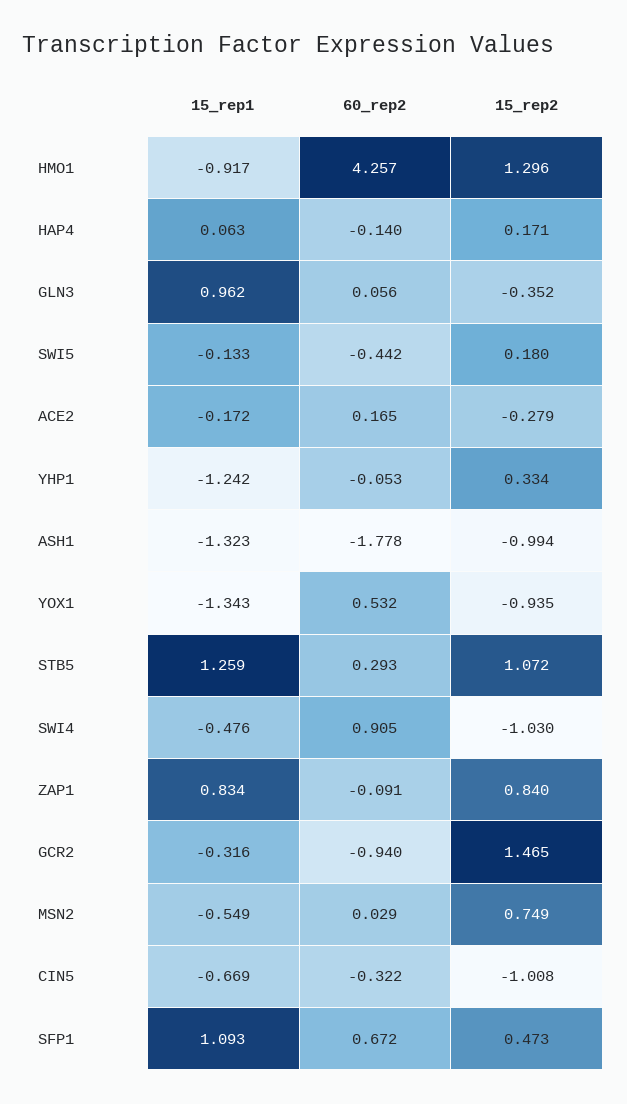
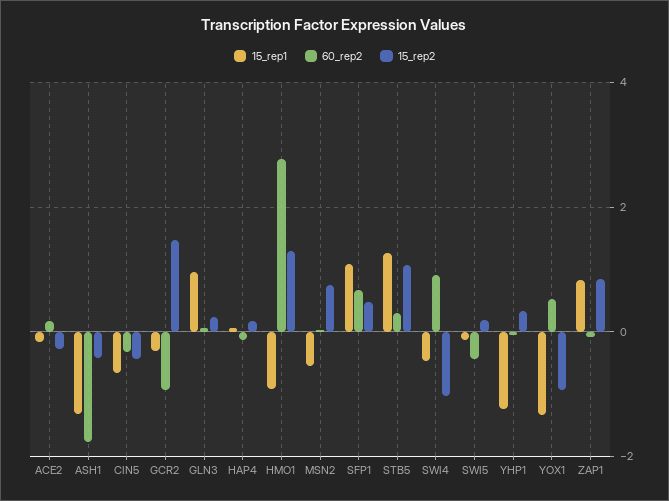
60_rep2, HMO1: 4.257 -> 2.8
15_rep2, GLN3: -0.352 -> 0.2
15_rep2, ASH1: -0.994 -> -0.4
15_rep2, CIN5: -1.008 -> -0.4

